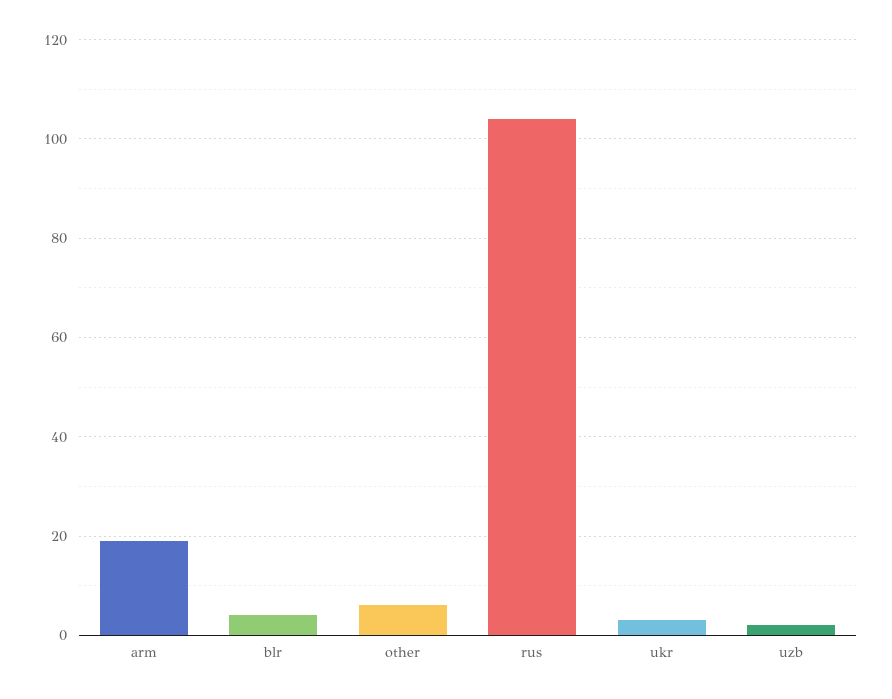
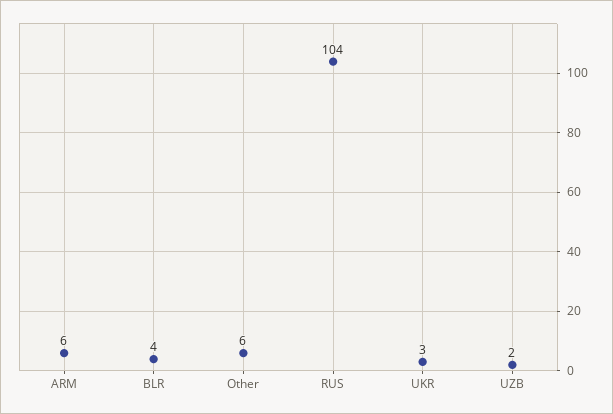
arm: 20 -> 6

